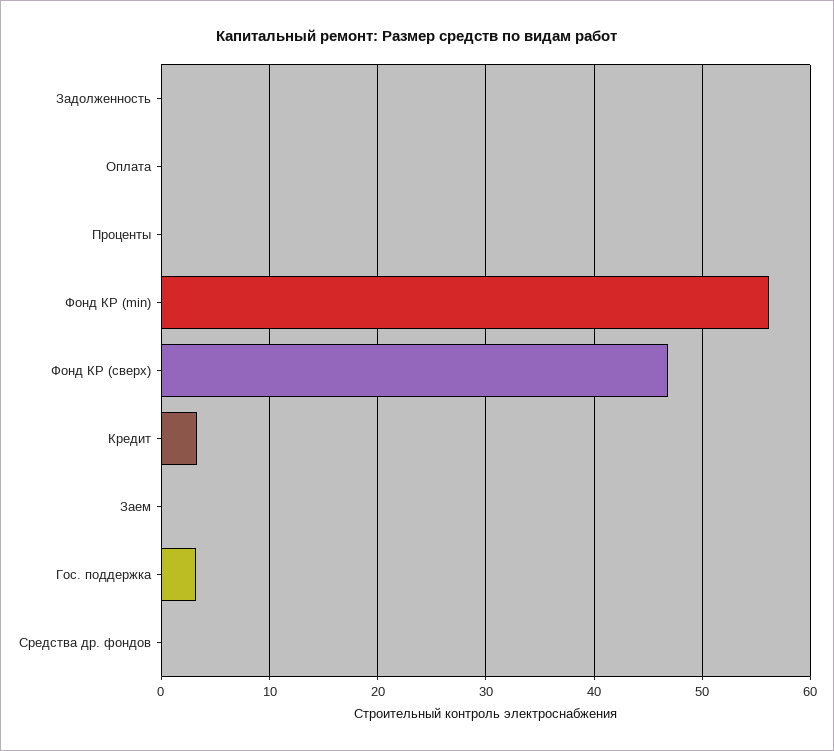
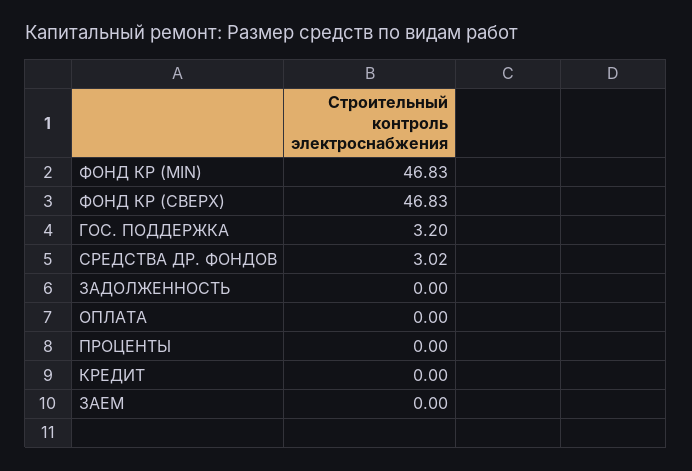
Фонд КР (min): 56 -> 46.83
Кредит: 3 -> 0
Средства др. фондов: 0 -> 3.02

